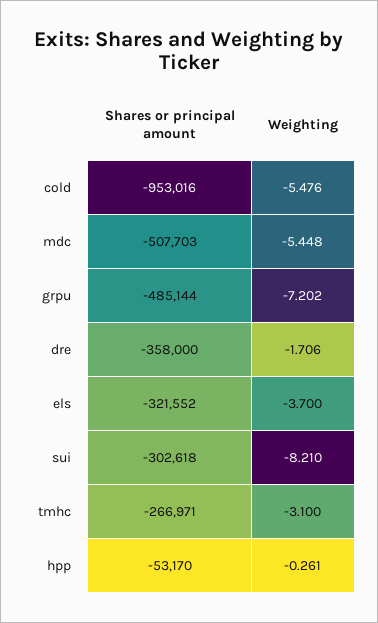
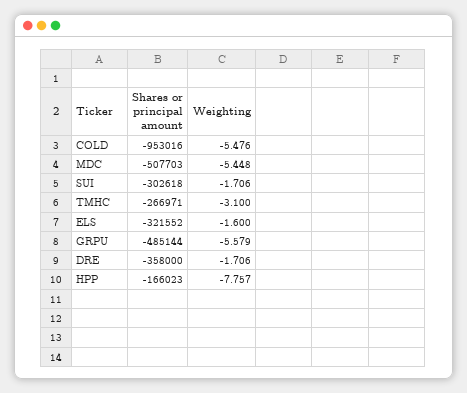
Weighting, grpu: -7.202 -> -5.579
Weighting, els: -3.7 -> -1.6
Weighting, sui: -8.21 -> -1.706
Shares or principal amount, hpp: -53170 -> -166023
Weighting, hpp: -0.261 -> -7.757

